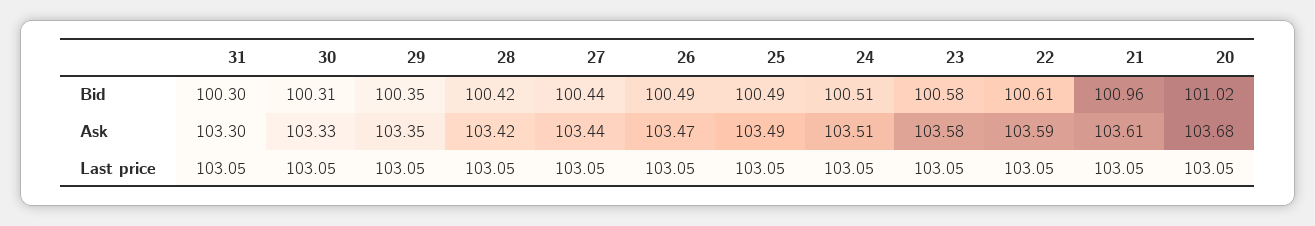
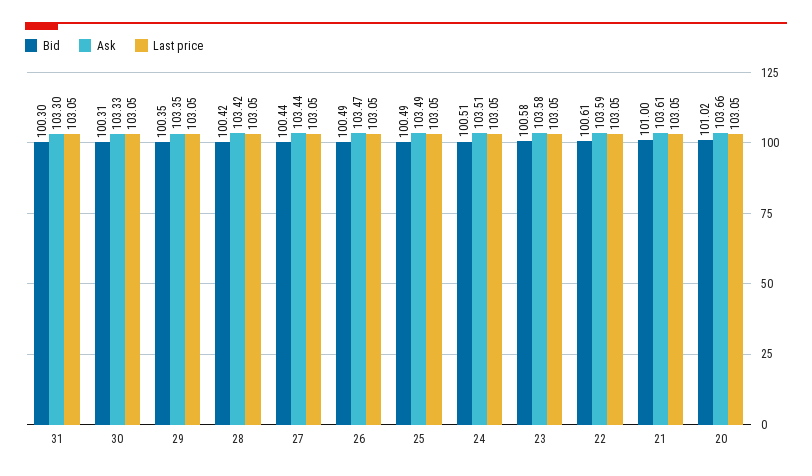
Bid, 21: 100.96 -> 101
Ask, 20: 103.68 -> 103.66

